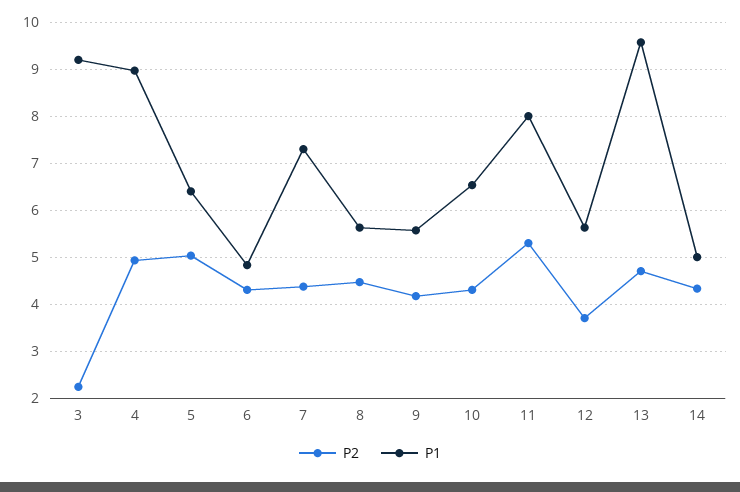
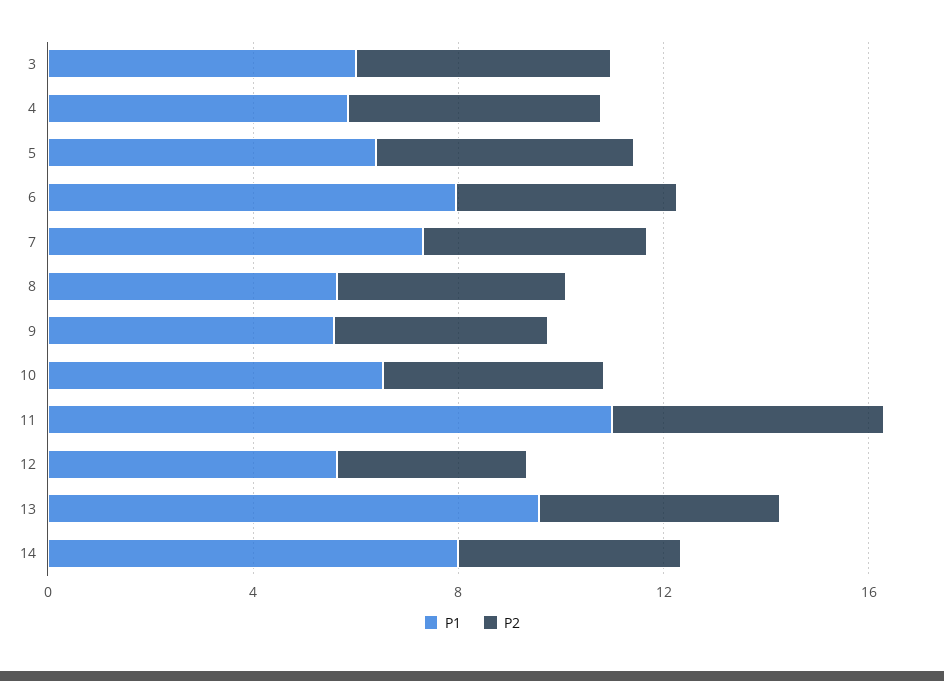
P2, 3: 2.2 -> 5
P1, 3: 9.2 -> 6
P1, 4: 9 -> 6
P1, 6: 4.8 -> 8
P1, 11: 8 -> 11
P1, 14: 5 -> 8

